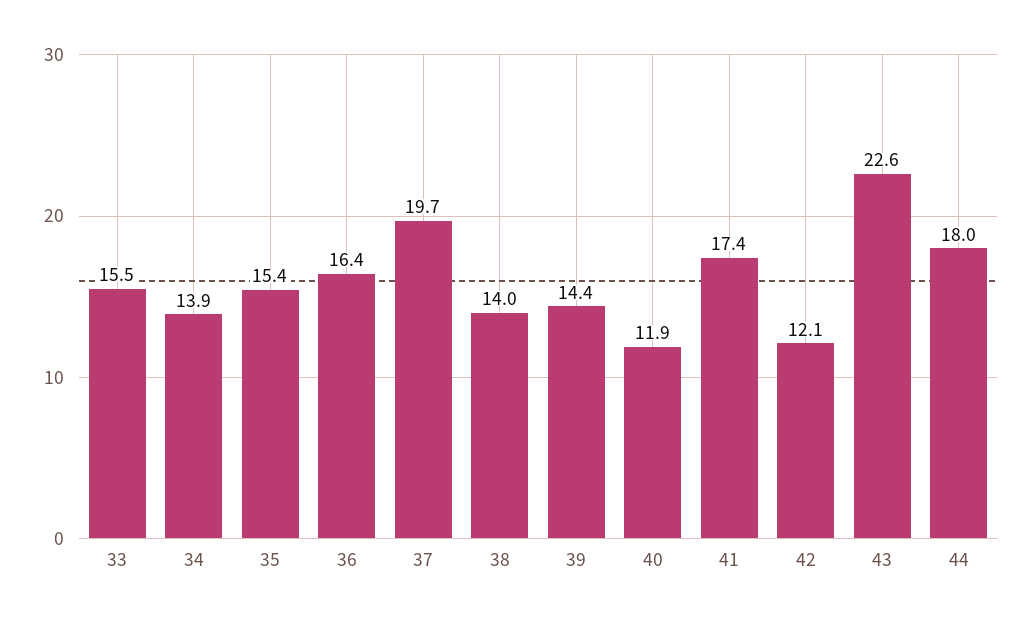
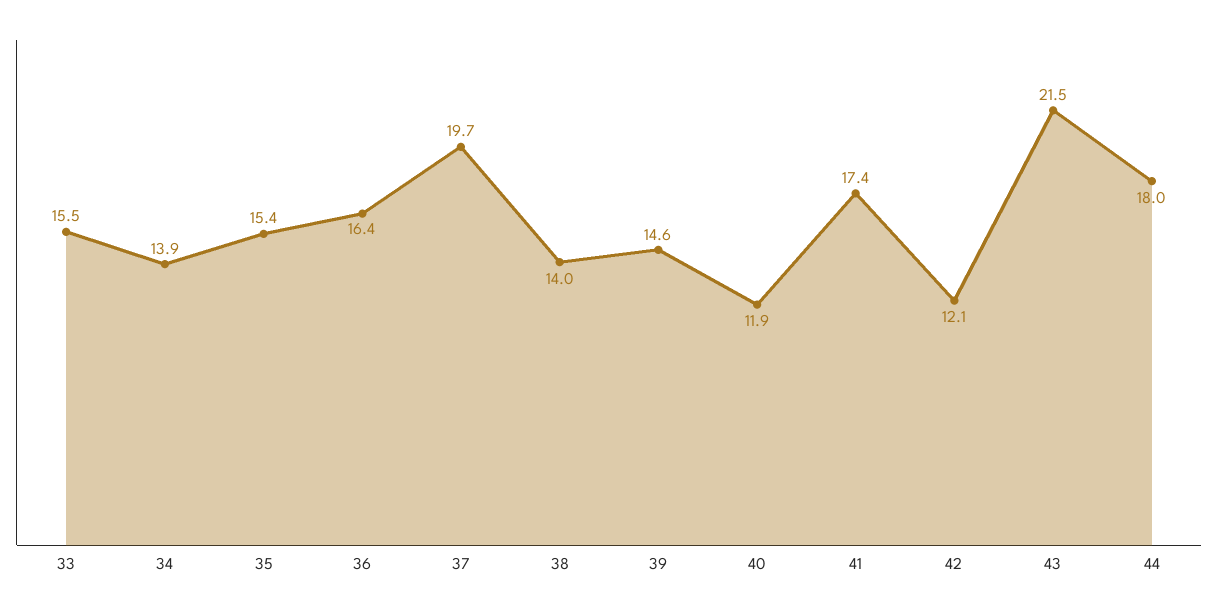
39: 14.4 -> 14.6
43: 22.6 -> 21.5

